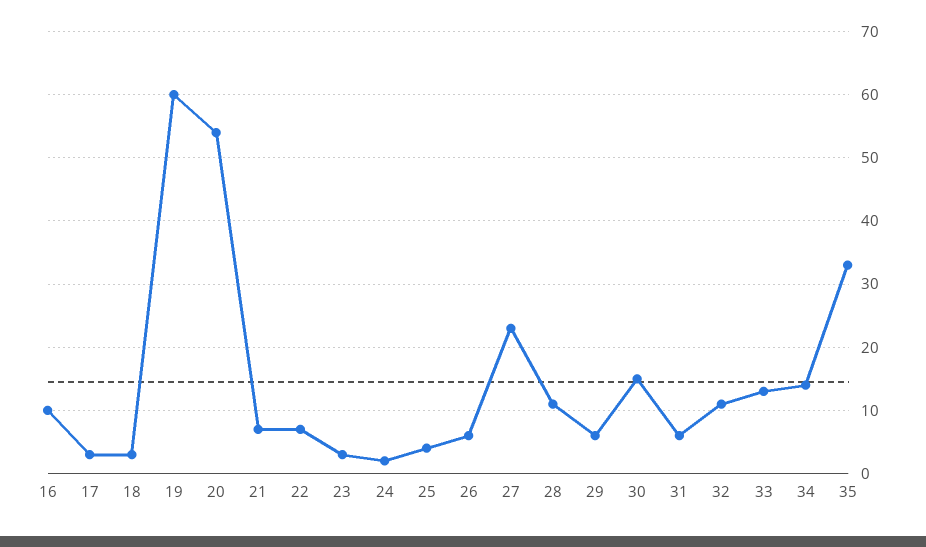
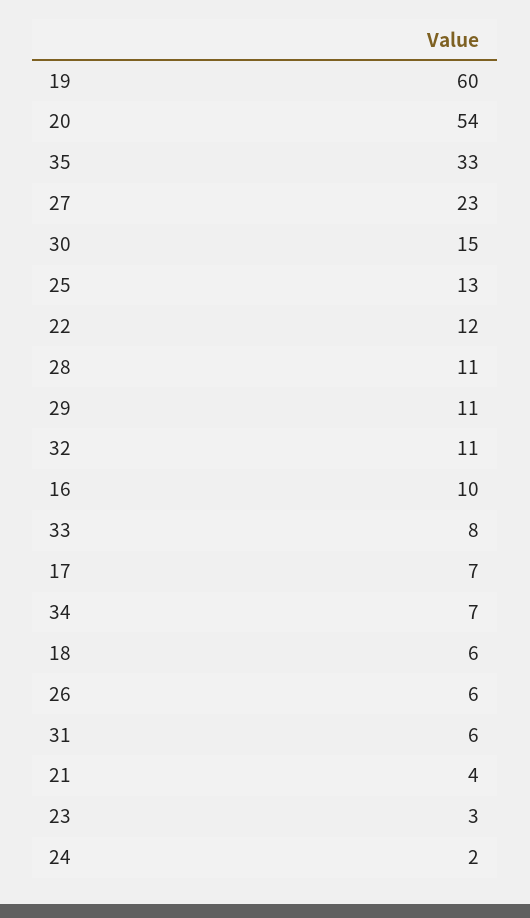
17: 3 -> 7
18: 3 -> 6
21: 7 -> 4
22: 7 -> 12
25: 4 -> 13
29: 6 -> 11
33: 13 -> 8
34: 14 -> 7

